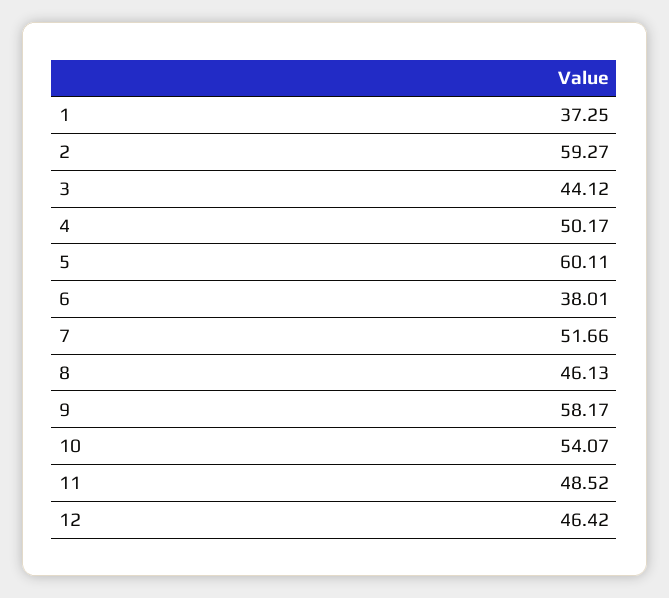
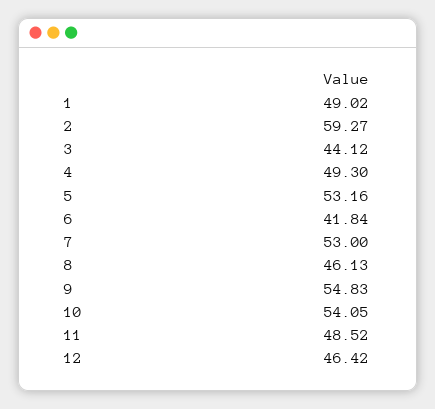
1: 37.25 -> 49.02
4: 50.17 -> 49.3
5: 60.11 -> 53.16
6: 38.01 -> 41.84
7: 51.66 -> 53
9: 58.17 -> 54.83
10: 54.07 -> 54.05

